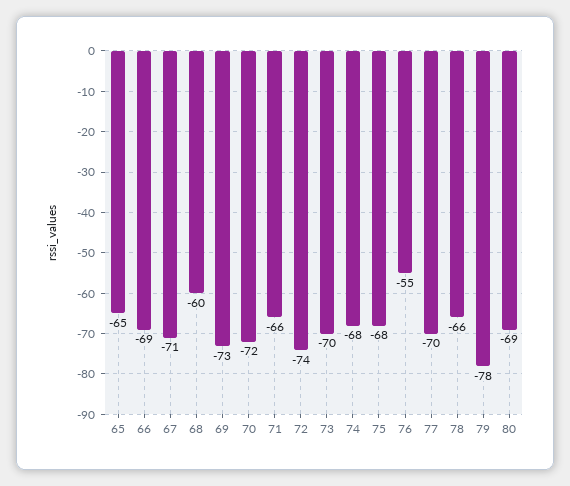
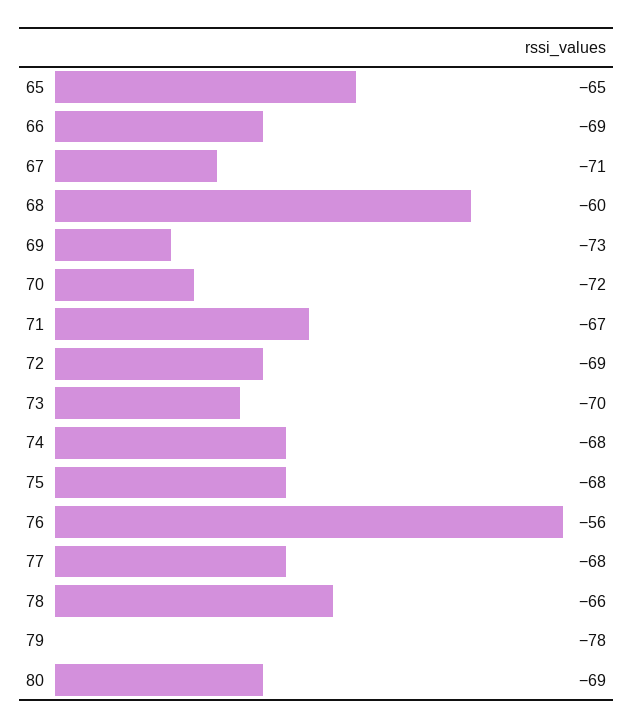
71: -66 -> -67
72: -74 -> -69
76: -55 -> -56
77: -70 -> -68

